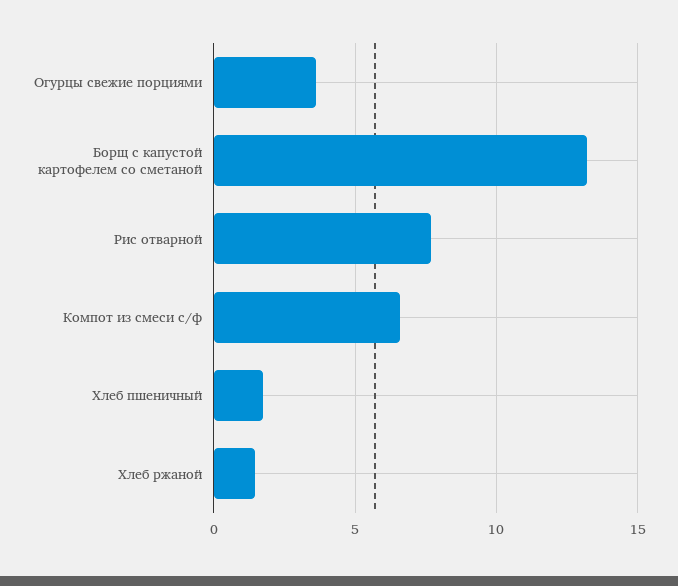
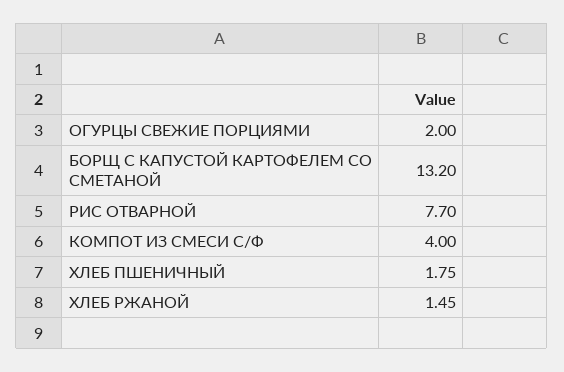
Огурцы свежие порциями: 3.5 -> 2
Компот из смеси с/ф: 6.5 -> 4

